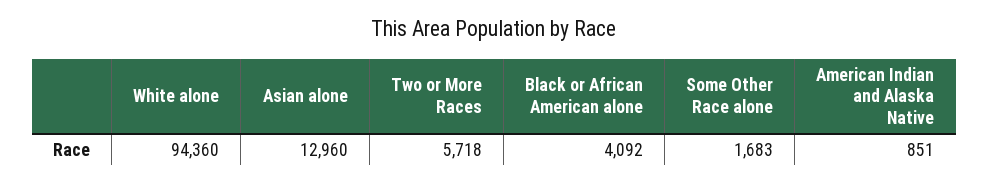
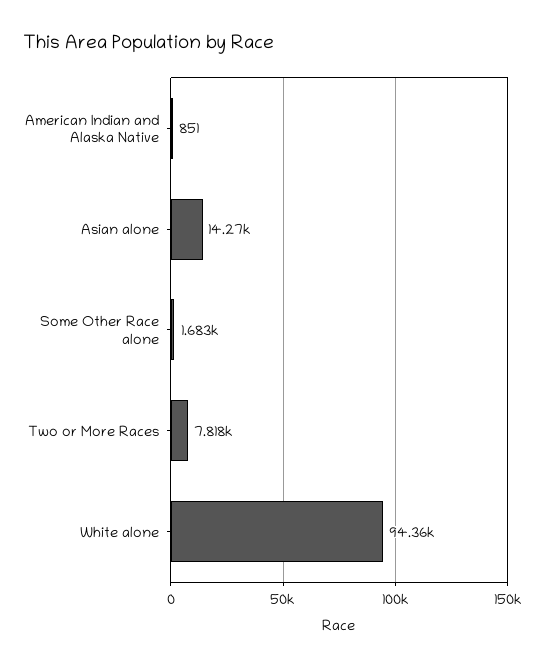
Asian alone: 12960 -> 14270
Two or More Races: 5718 -> 7818
Black or African American alone: 4092 -> none

